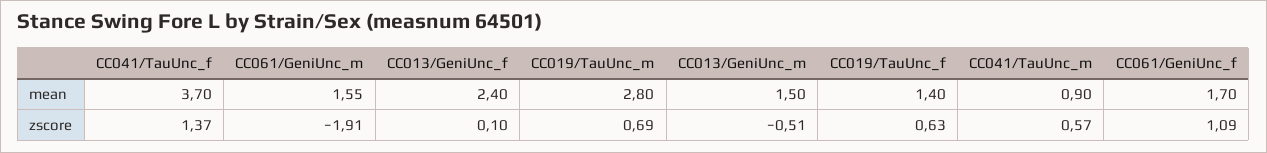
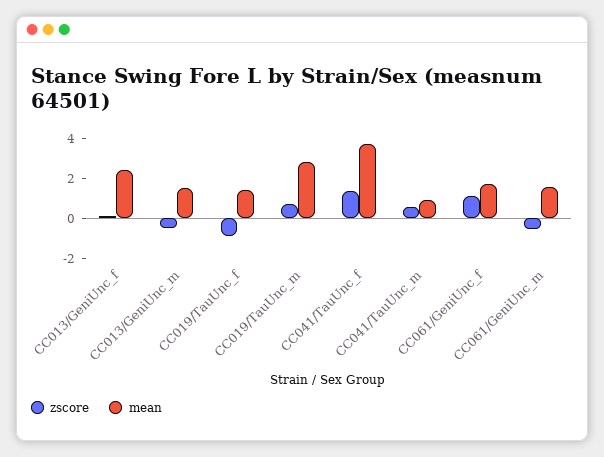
zscore, CC061/GeniUnc_m: -1.91 -> -0.5
zscore, CC019/TauUnc_f: 0.63 -> -1

